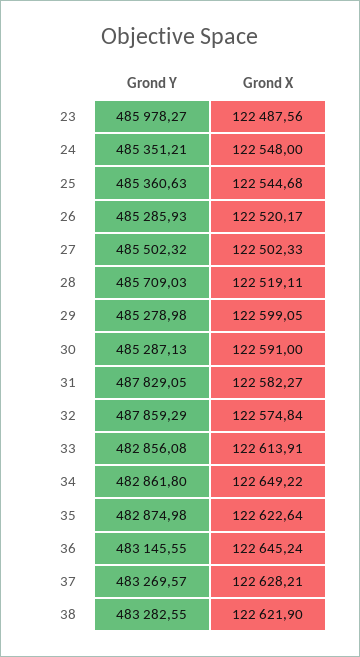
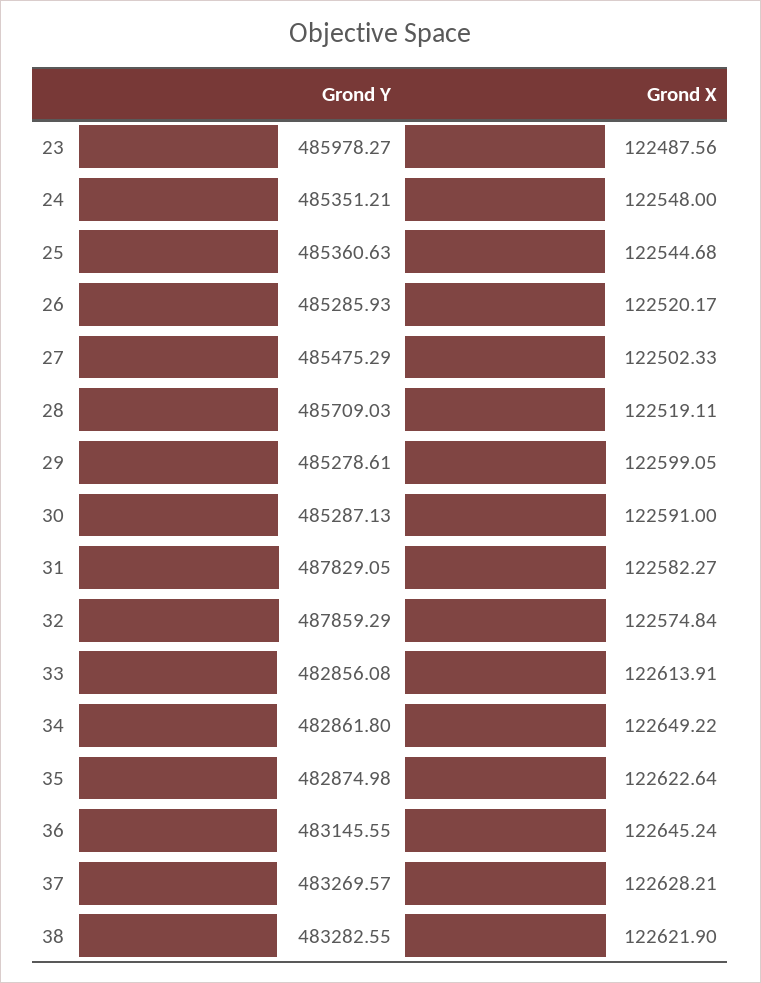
Grond Y, 27: 485502.32 -> 485475.29
Grond Y, 29: 485278.98 -> 485278.61

